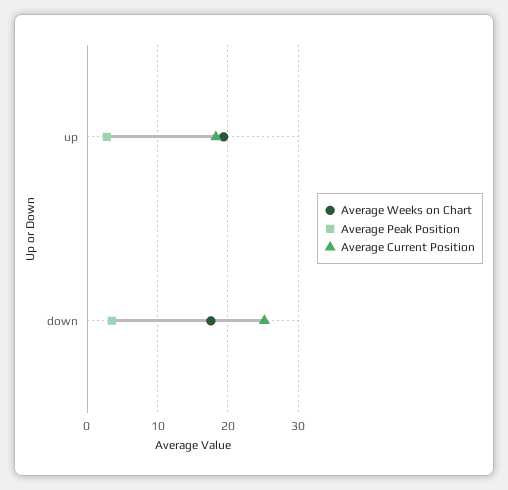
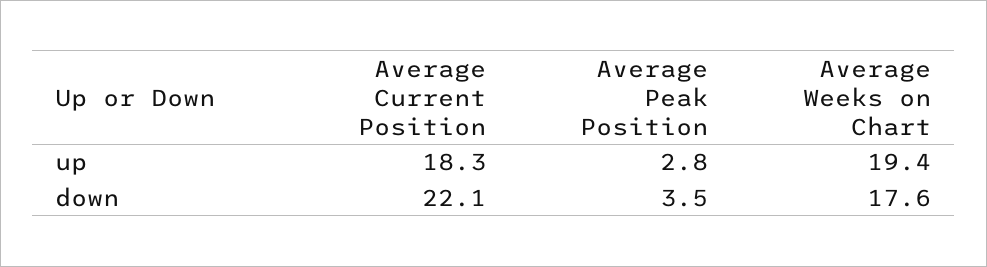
Average Current Position, down: 25 -> 22.1

